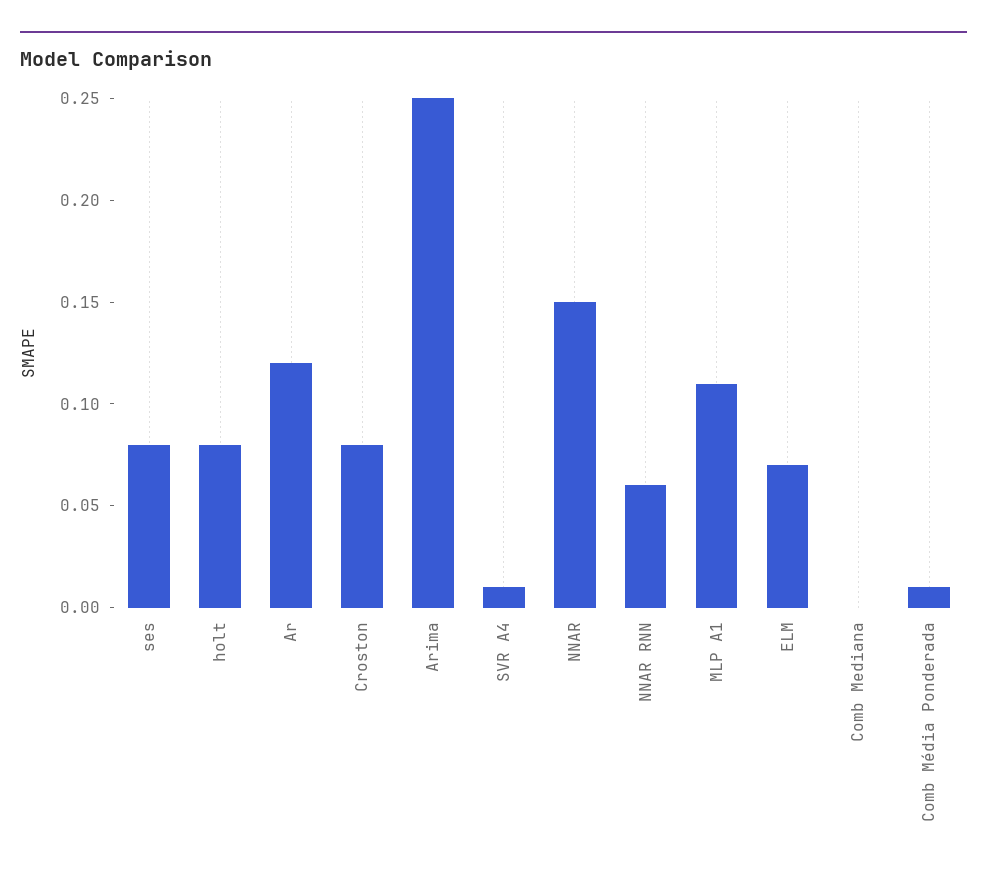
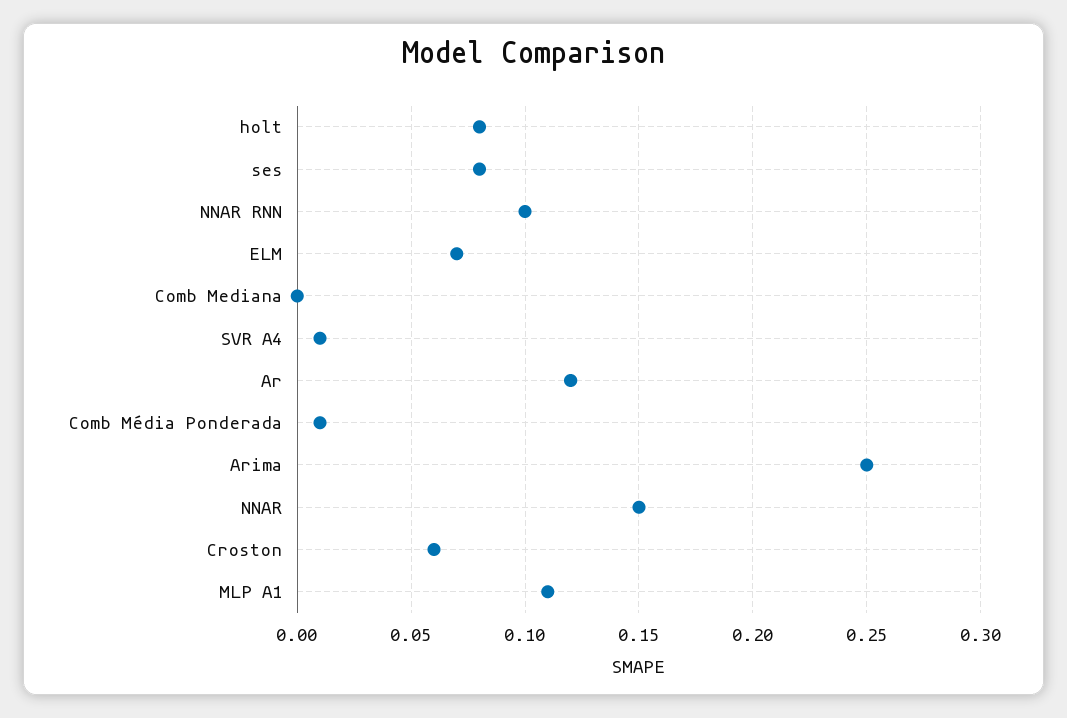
Croston: 0.08 -> 0.06
NNAR RNN: 0.06 -> 0.1

